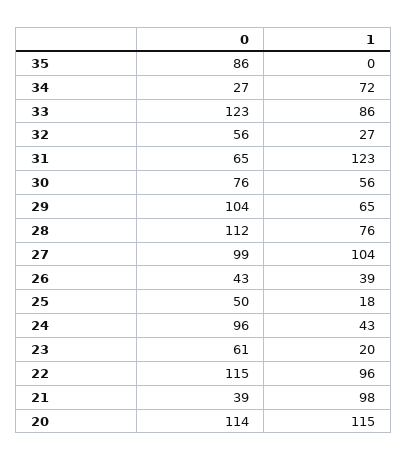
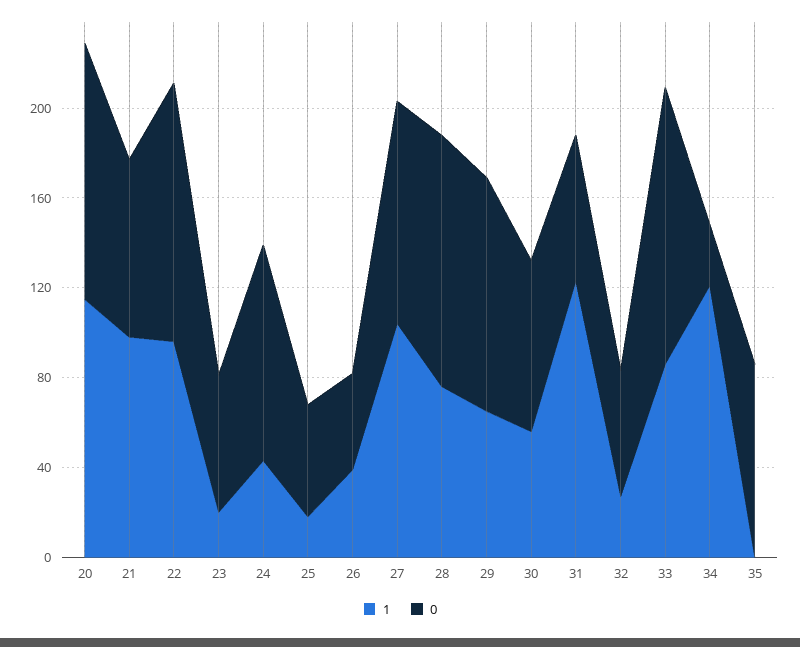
1, 34: 72 -> 120
0, 21: 39 -> 80

